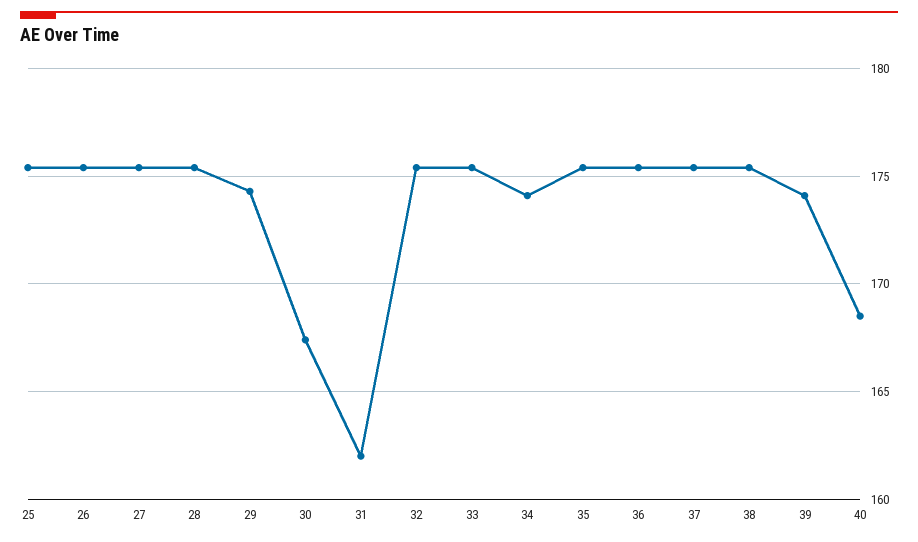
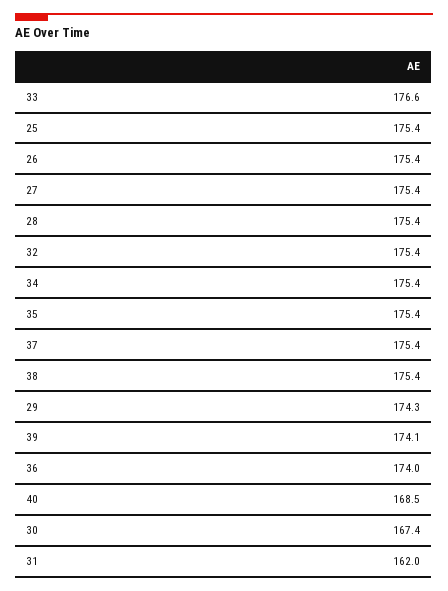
33: 175.5 -> 176.6
34: 174 -> 175.4
36: 175.5 -> 174

